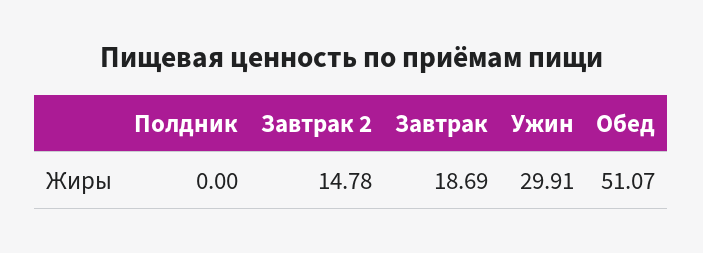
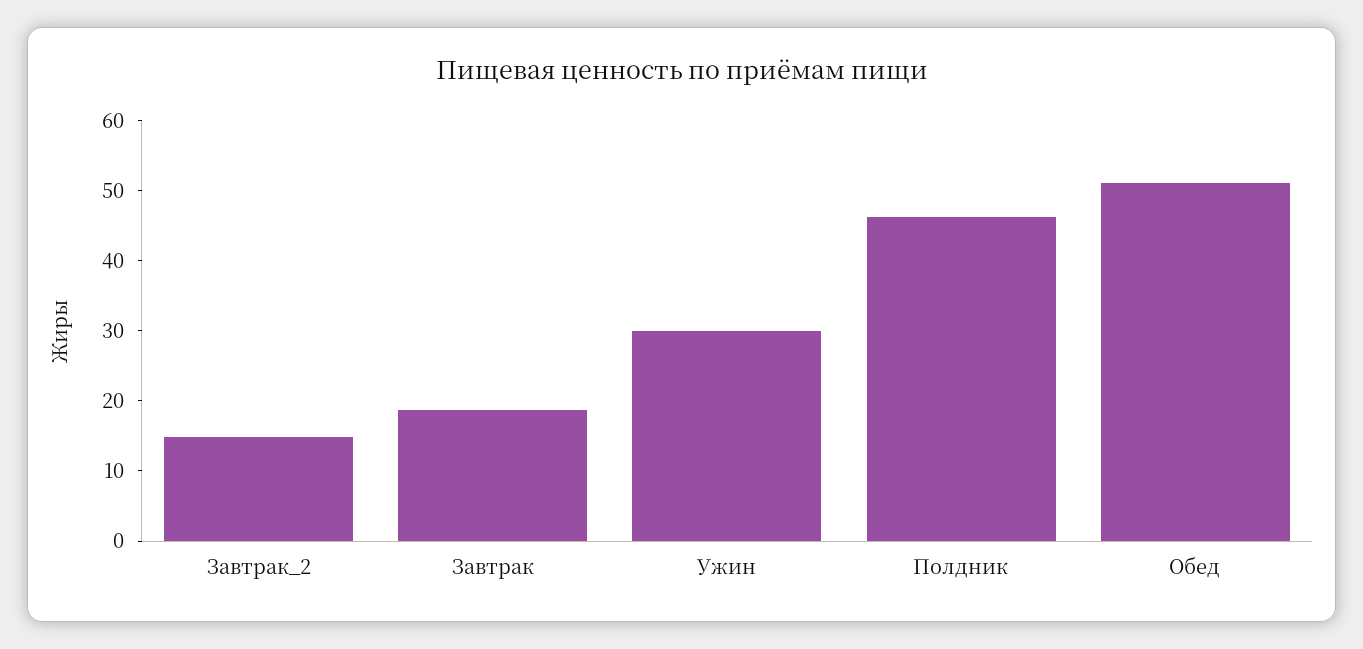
Полдник: 0 -> 46

